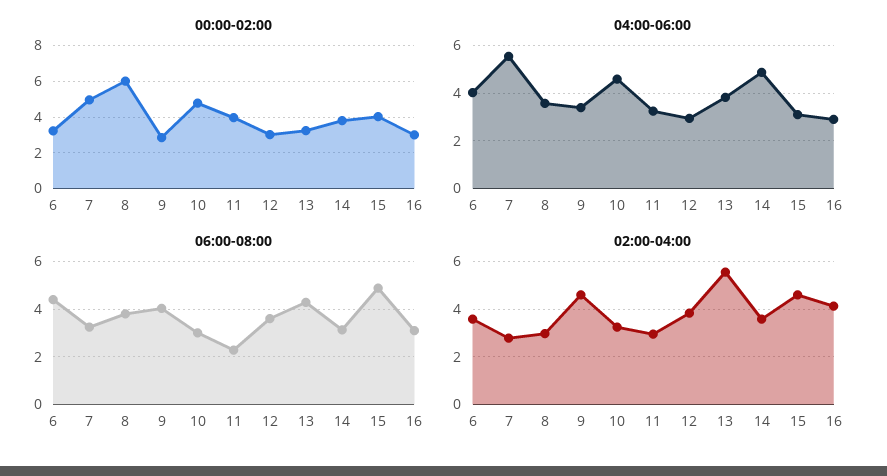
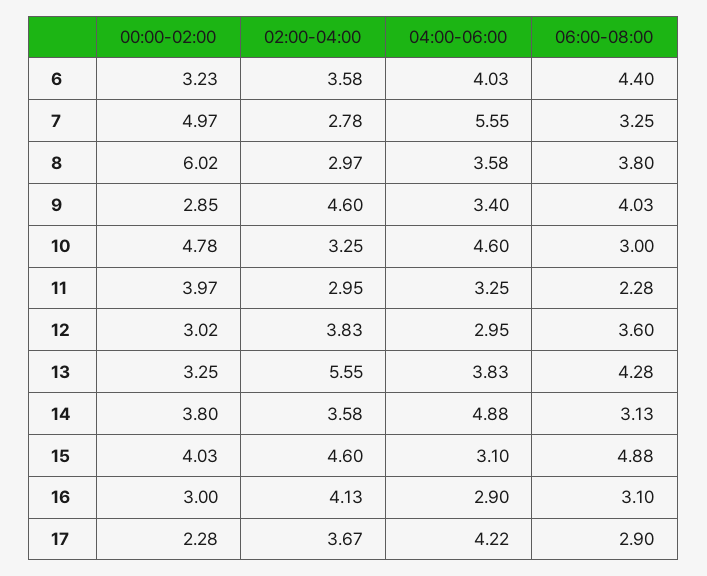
00:00-02:00, 17: none -> 2.28
02:00-04:00, 17: none -> 3.67
04:00-06:00, 17: none -> 4.22
06:00-08:00, 17: none -> 2.9

